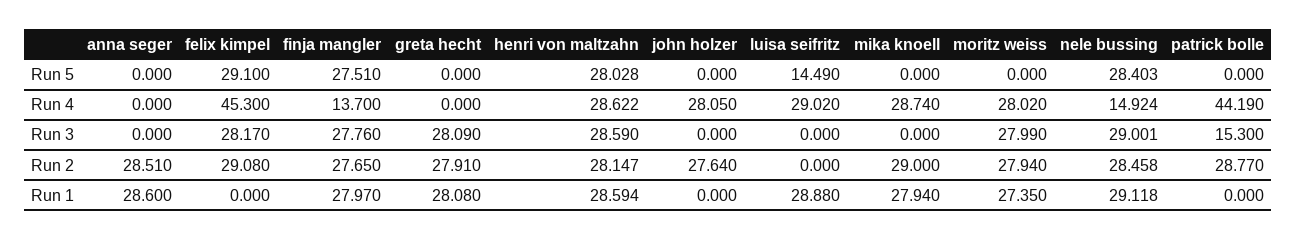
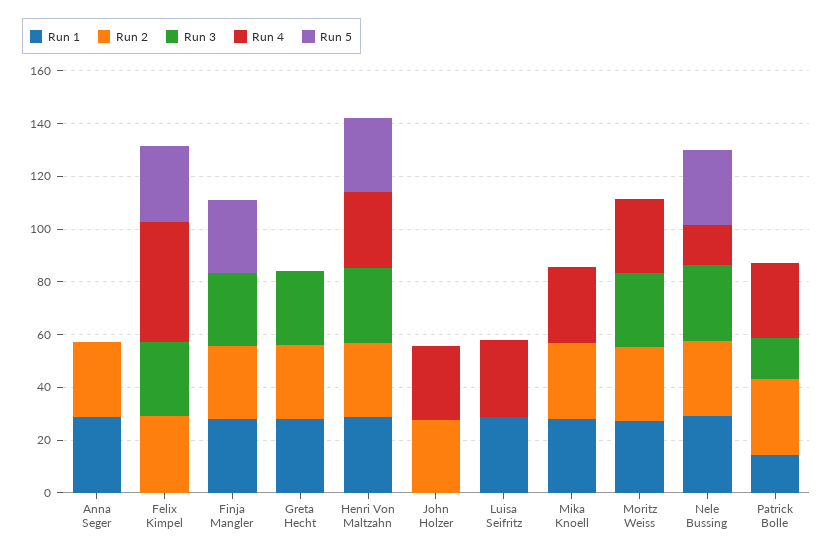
Run 5, luisa seifritz: 14.49 -> 0
Run 4, finja mangler: 13.7 -> 0
Run 4, patrick bolle: 44.19 -> 30
Run 1, patrick bolle: 0 -> 15

